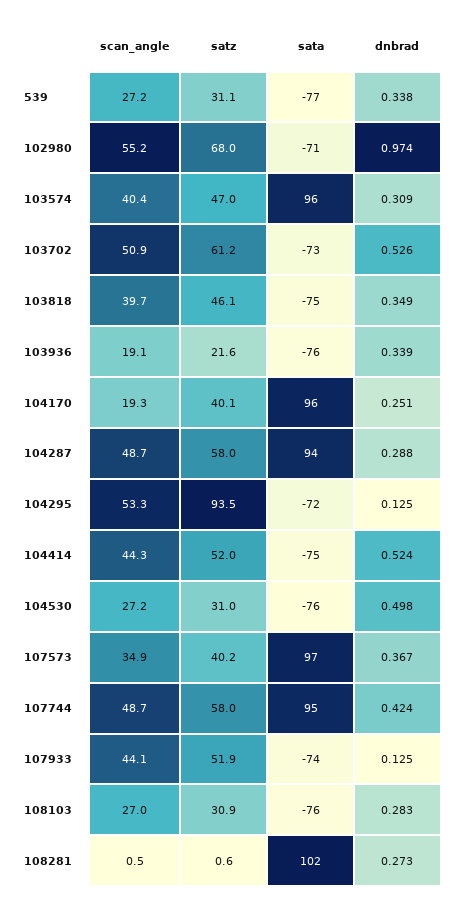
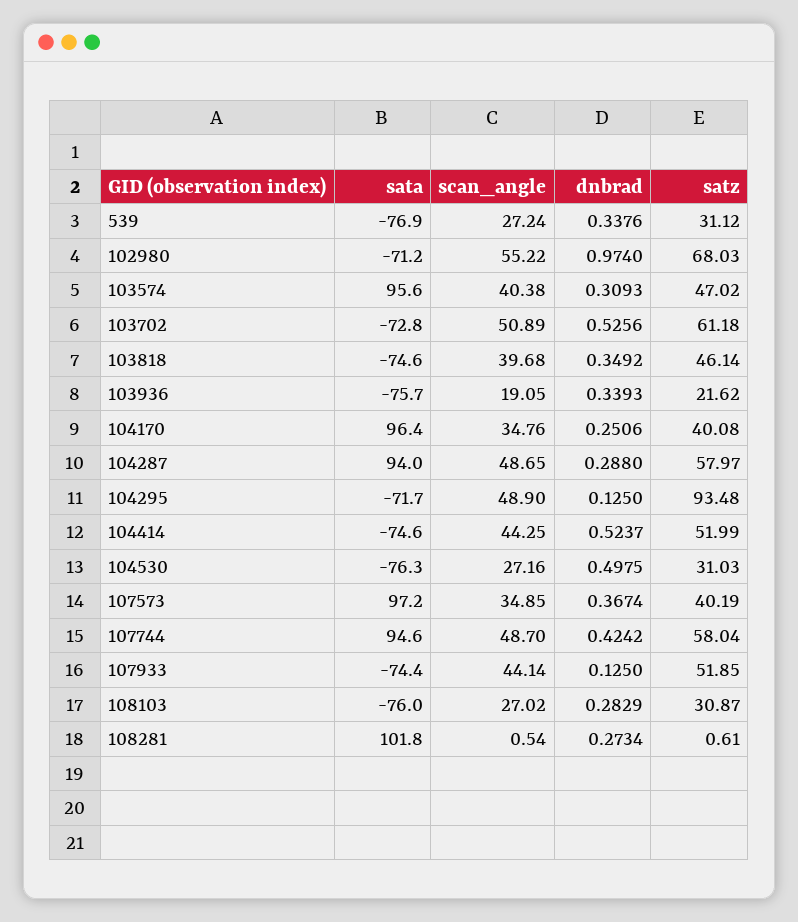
scan_angle, 104170: 19.3 -> 34.76
scan_angle, 104295: 53.3 -> 48.9

